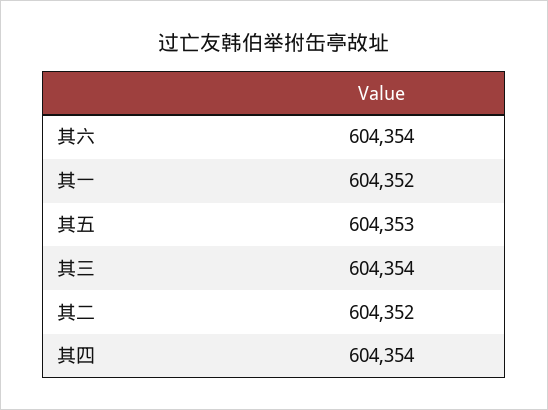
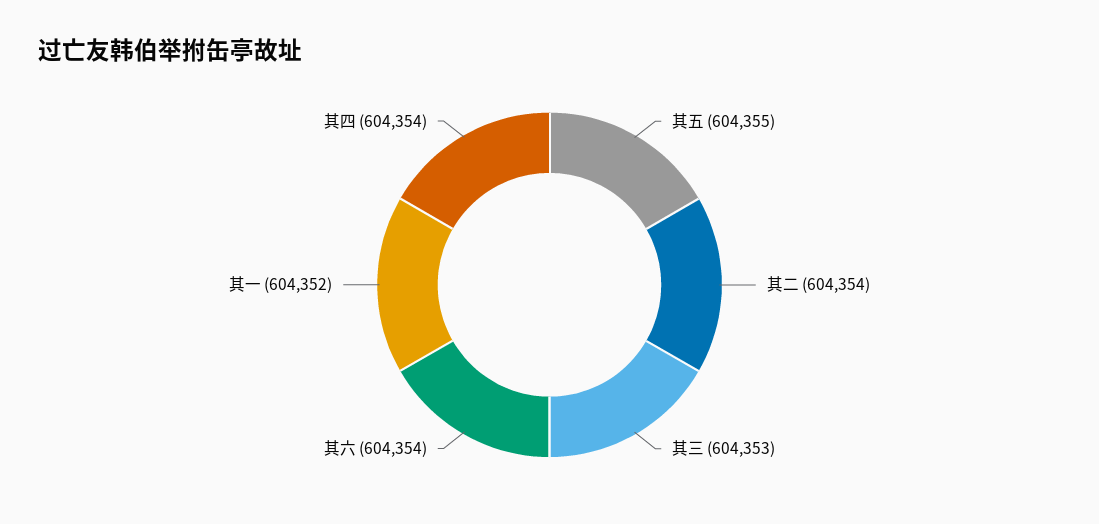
其五: 604353 -> 604355
其三: 604354 -> 604353
其二: 604352 -> 604354

